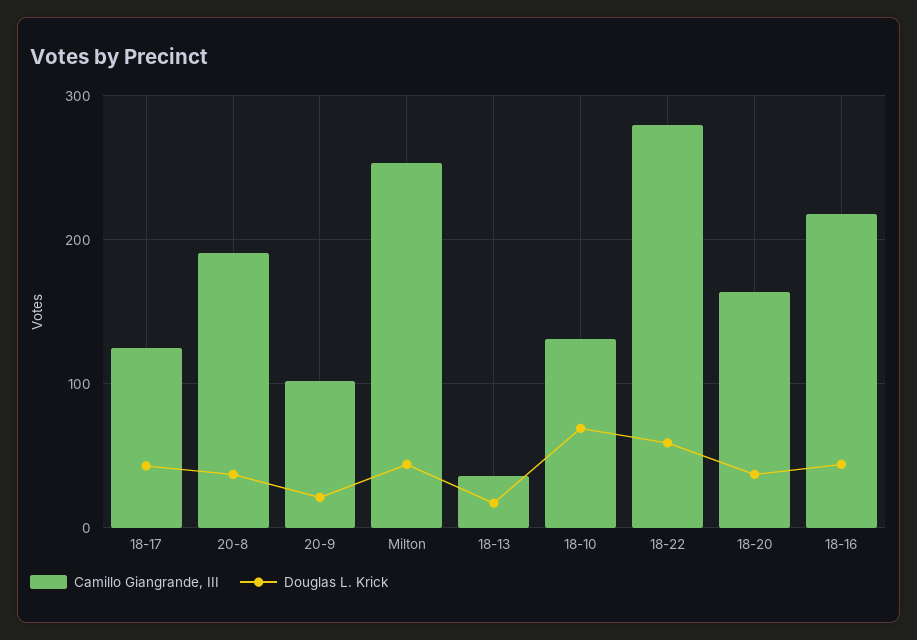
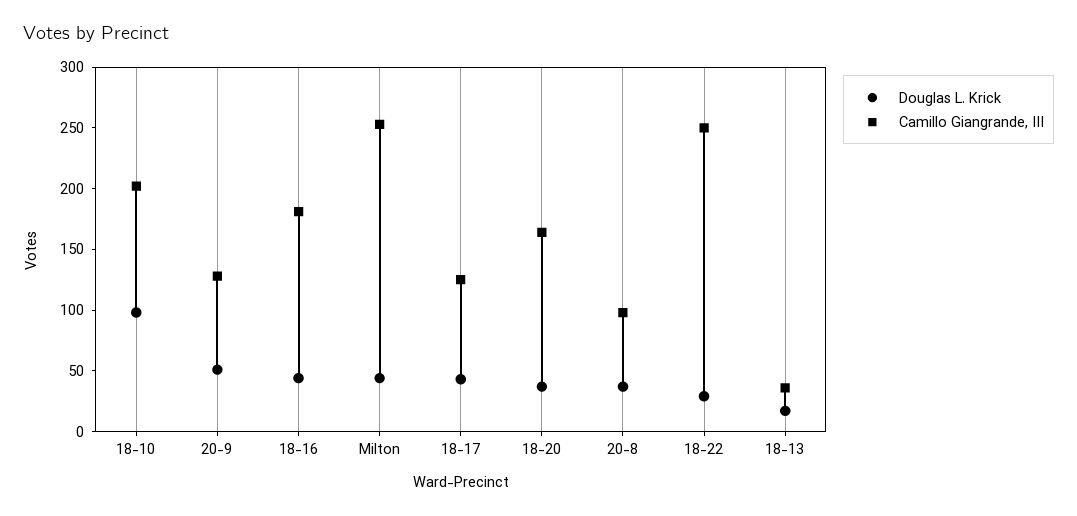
Camillo Giangrande, III, 20-8: 190 -> 100
Camillo Giangrande, III, 20-9: 100 -> 130
Douglas L. Krick, 20-9: 20 -> 50
Camillo Giangrande, III, 18-10: 130 -> 200
Douglas L. Krick, 18-10: 70 -> 100
Camillo Giangrande, III, 18-22: 280 -> 250
Douglas L. Krick, 18-22: 60 -> 30
Camillo Giangrande, III, 18-16: 220 -> 180

